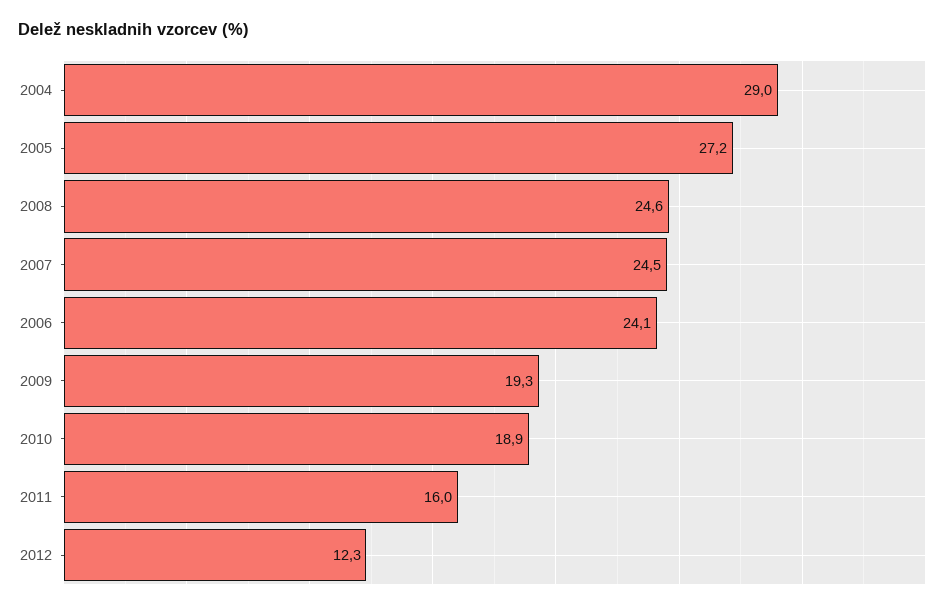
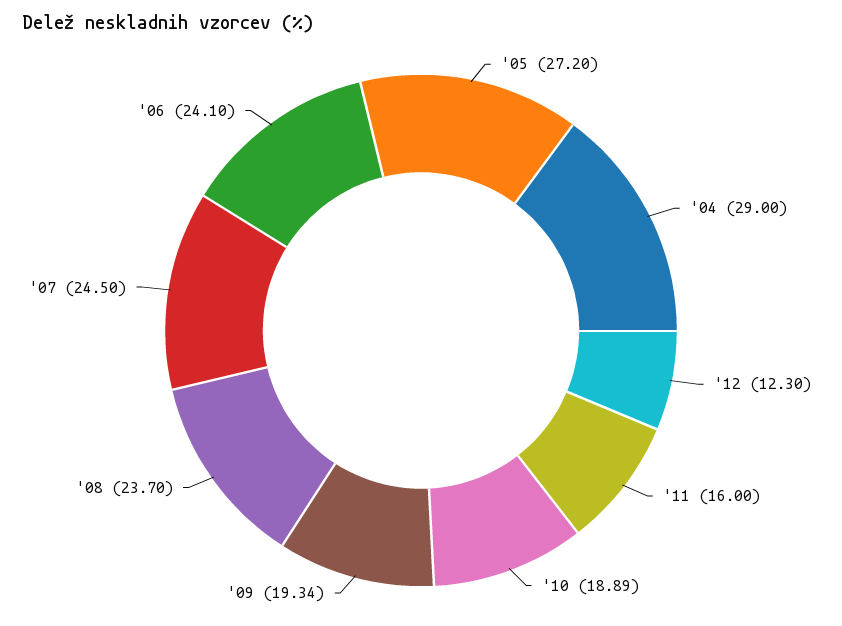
2008: 24.6 -> 23.7

